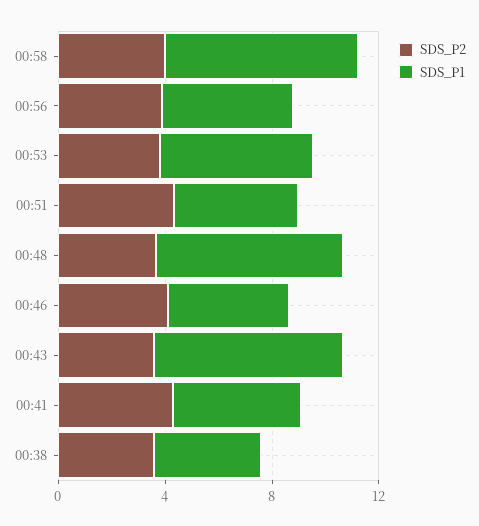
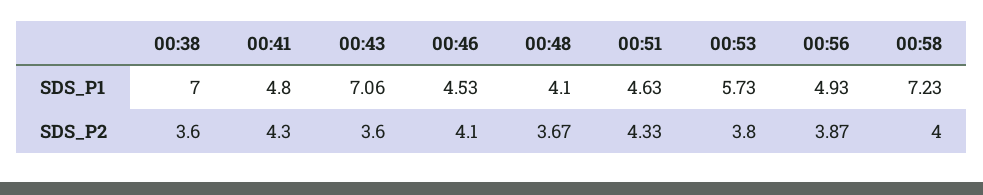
SDS_P1, 00:48: 7 -> 4.1
SDS_P1, 00:38: 4 -> 7

